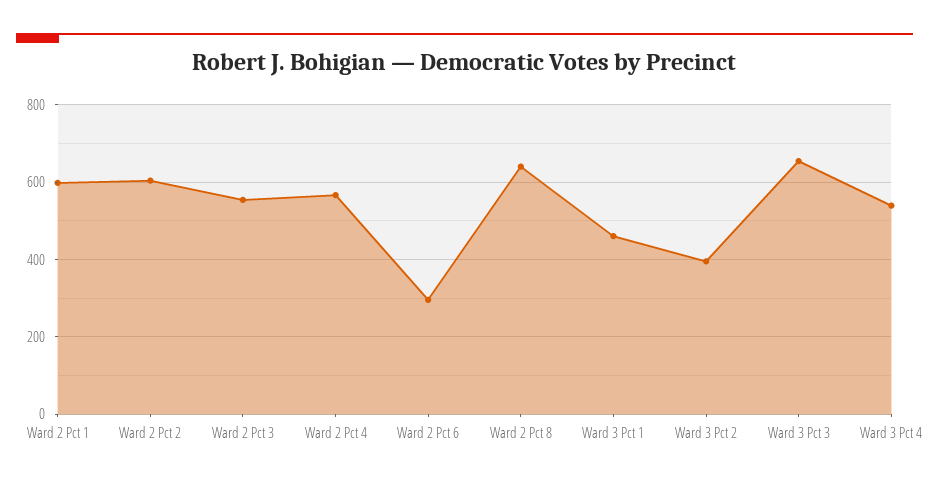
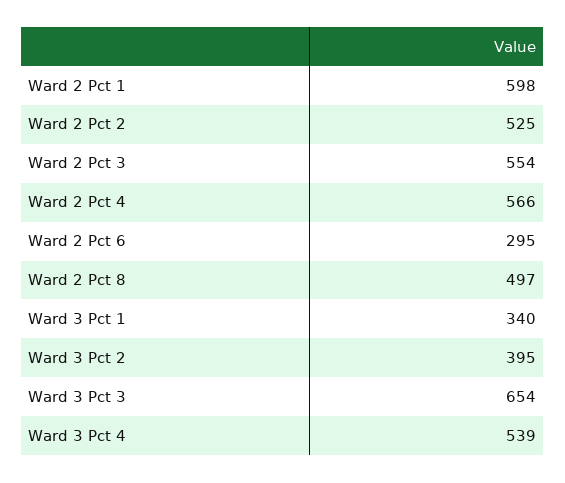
Ward 2 Pct 2: 600 -> 525
Ward 2 Pct 8: 640 -> 497
Ward 3 Pct 1: 460 -> 340

